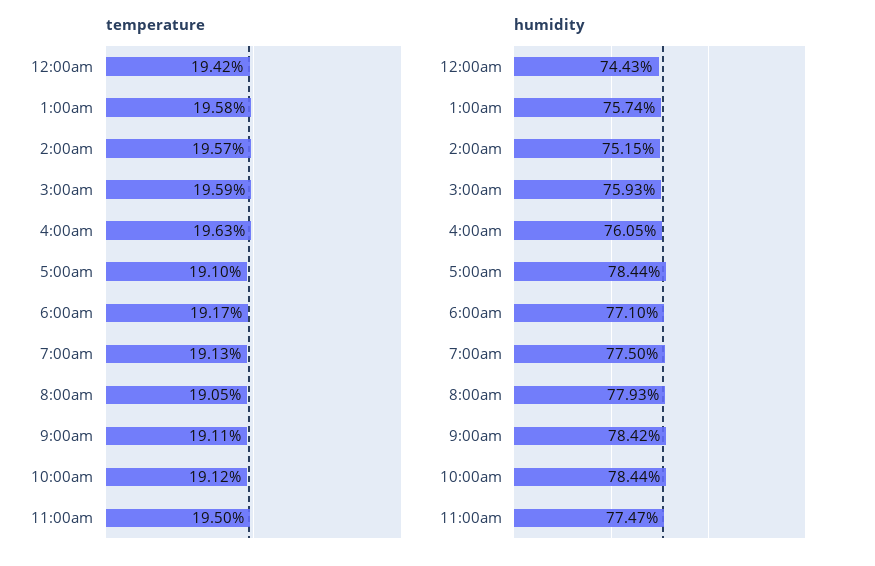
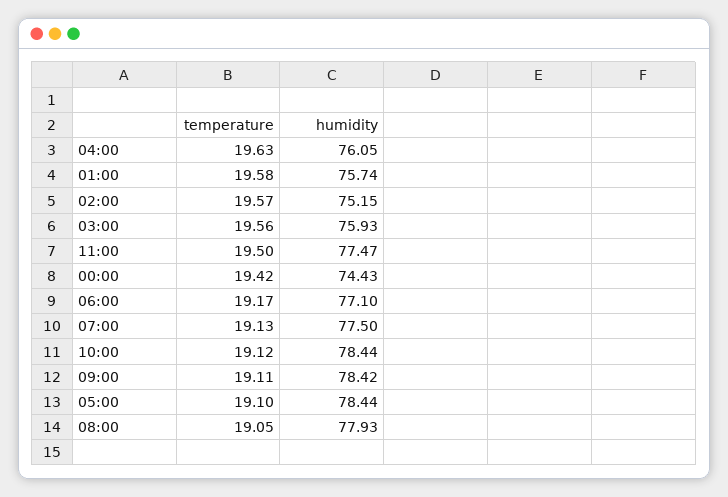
temperature, 3:00am: 19.59 -> 19.56

